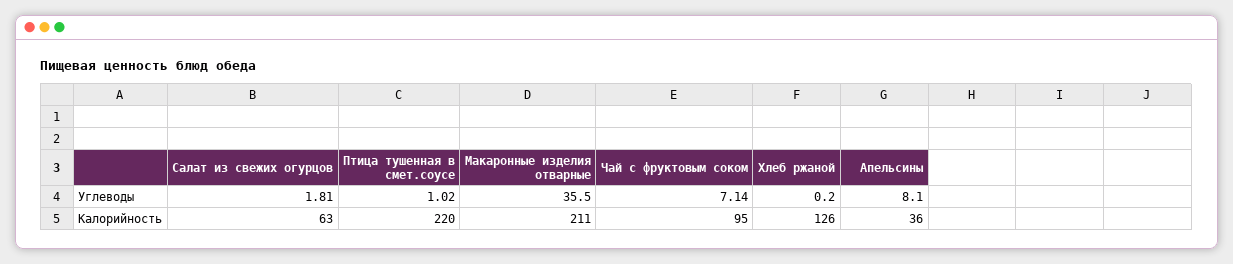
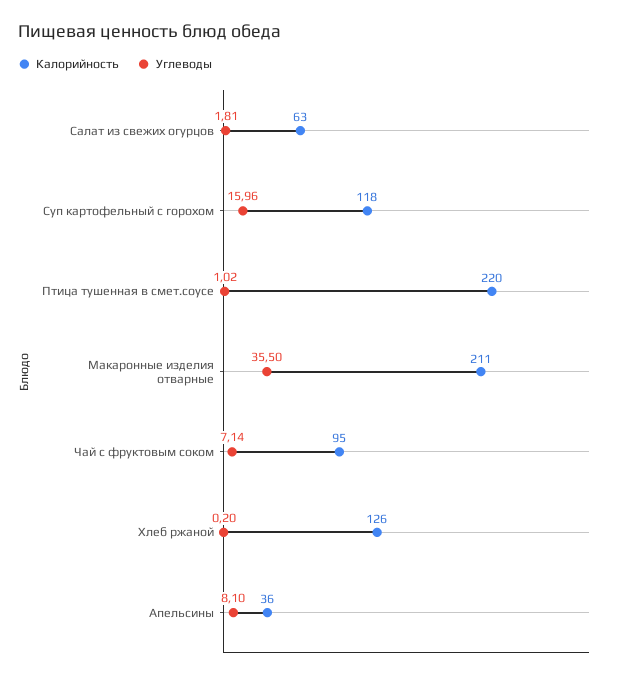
Калорийность, Суп картофельный с горохом: none -> 118
Углеводы, Суп картофельный с горохом: none -> 15.96

